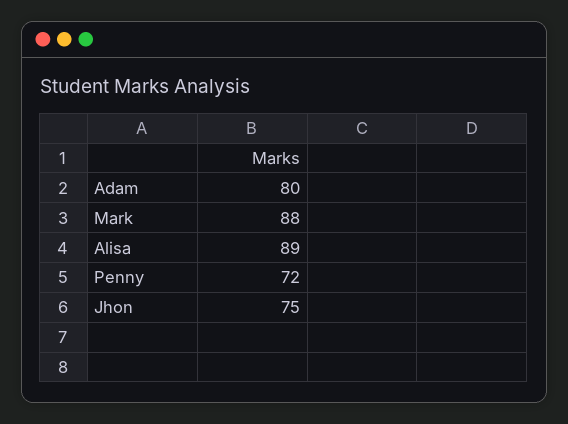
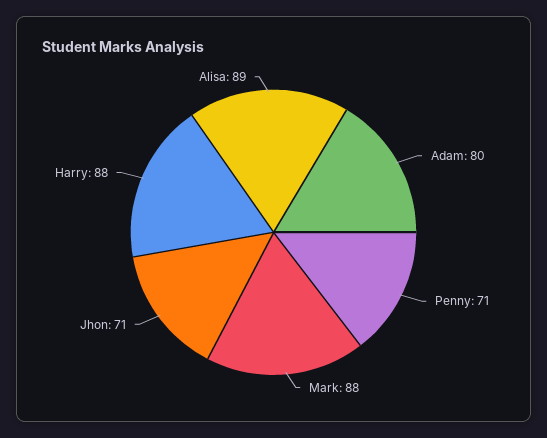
Penny: 72 -> 71
Jhon: 75 -> 71
Harry: none -> 88

